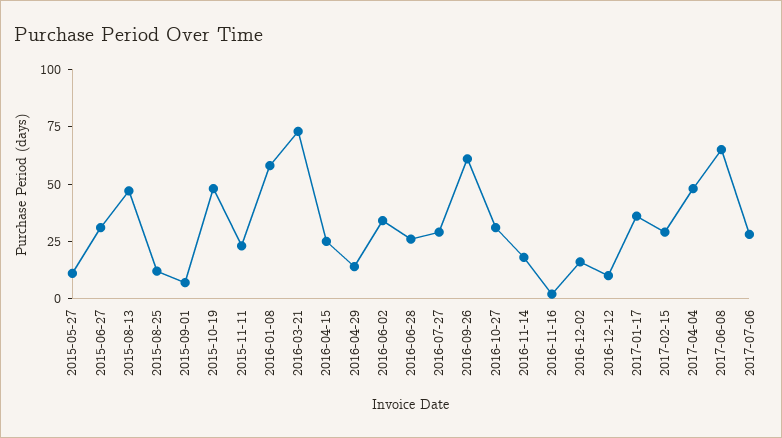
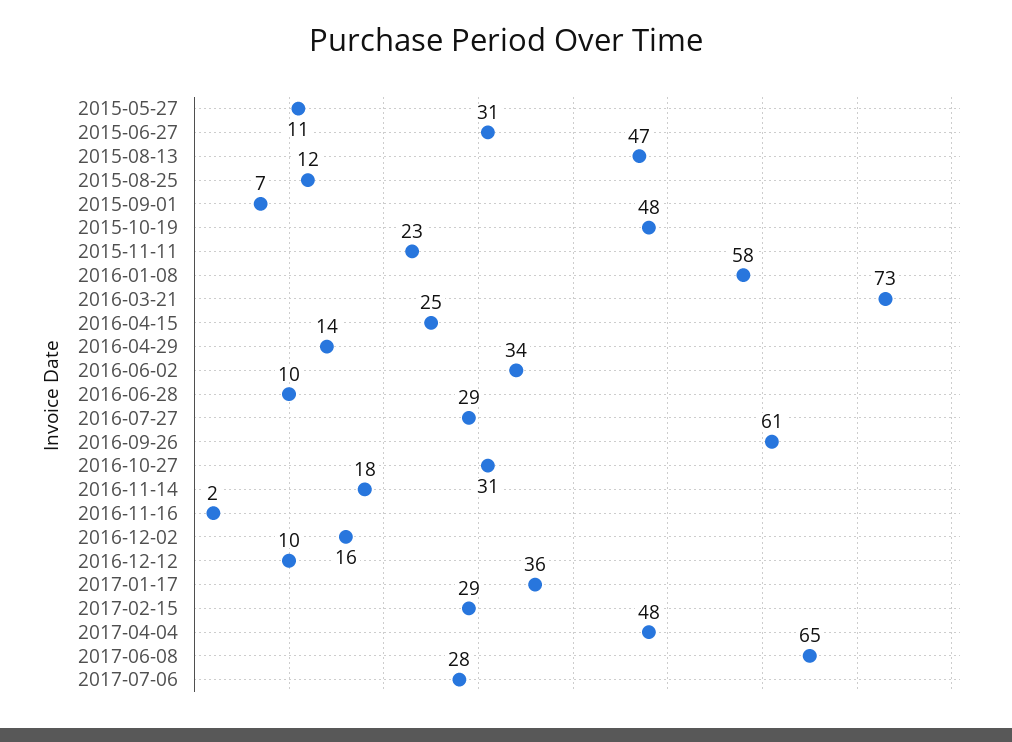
2016-06-28: 25 -> 10

